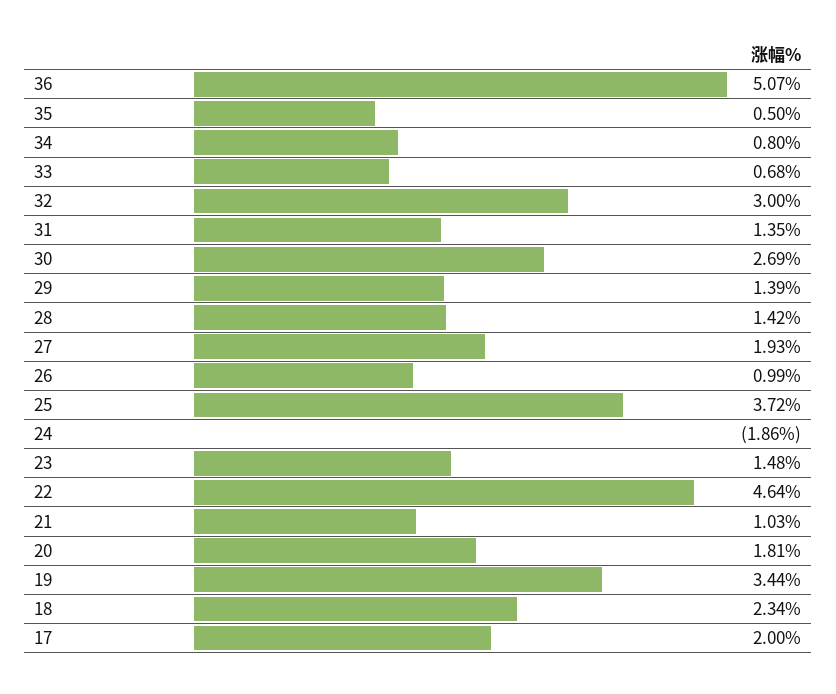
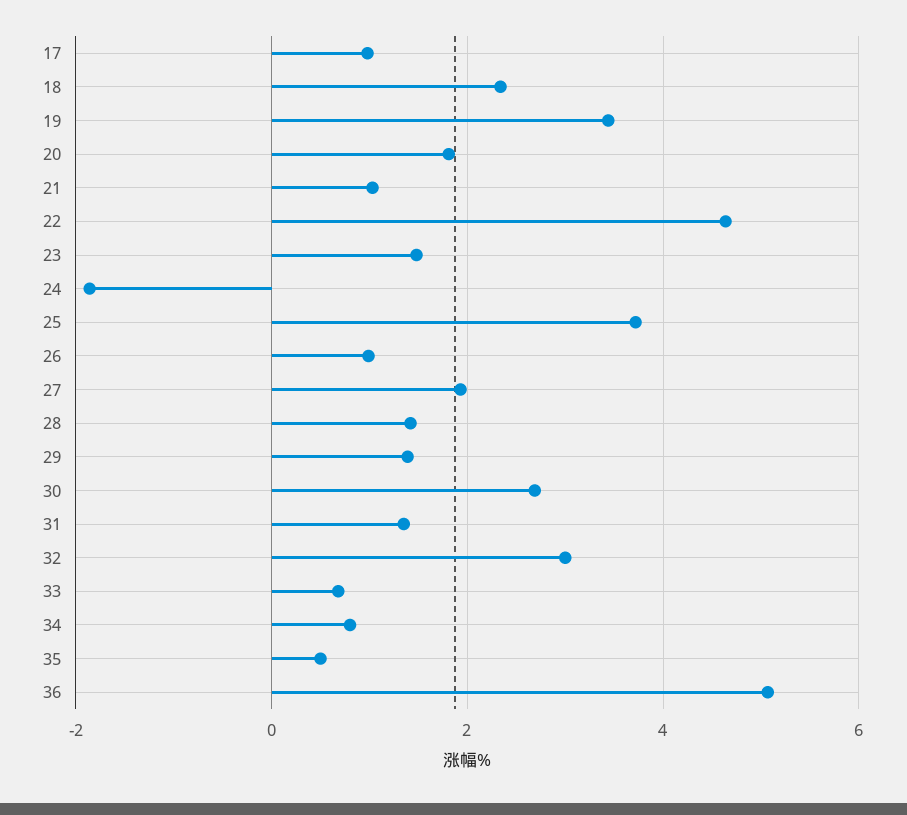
17: 2 -> 1

